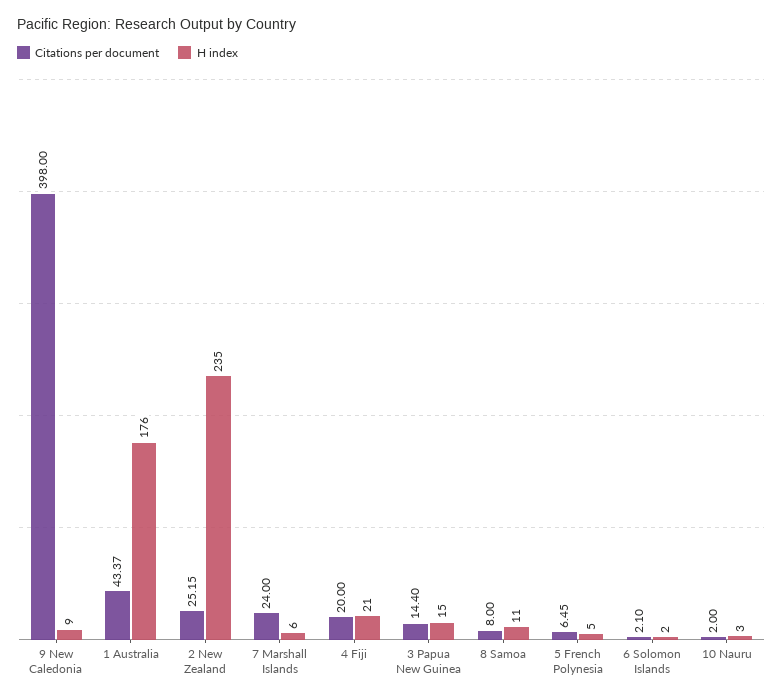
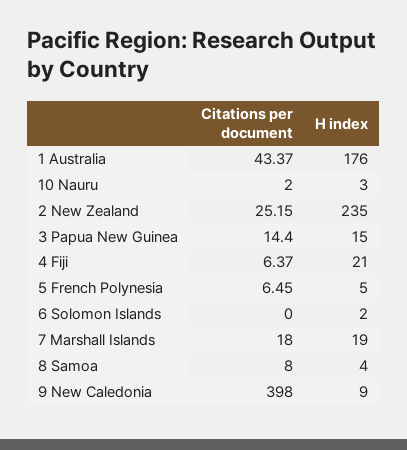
Citations per document, 7 Marshall Islands: 24 -> 18
H index, 7 Marshall Islands: 6 -> 19
Citations per document, 4 Fiji: 20 -> 6.37
H index, 8 Samoa: 11 -> 4
Citations per document, 6 Solomon Islands: 2.1 -> 0

